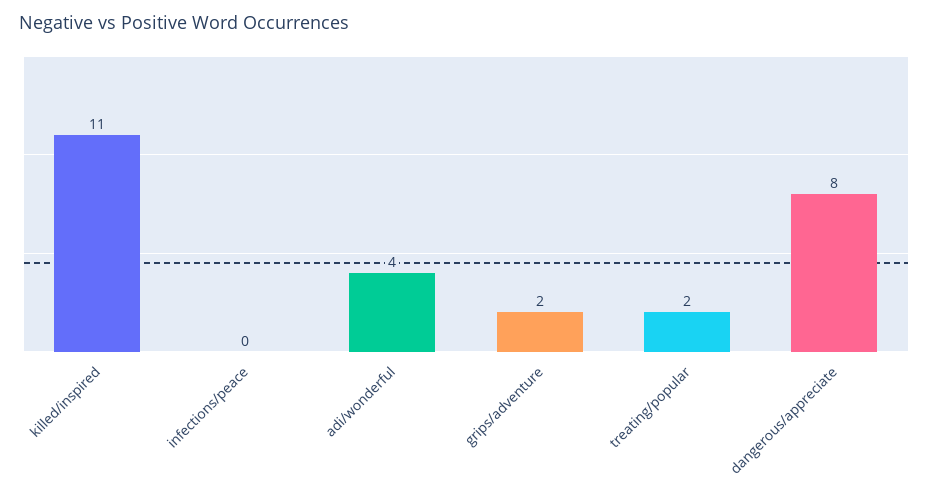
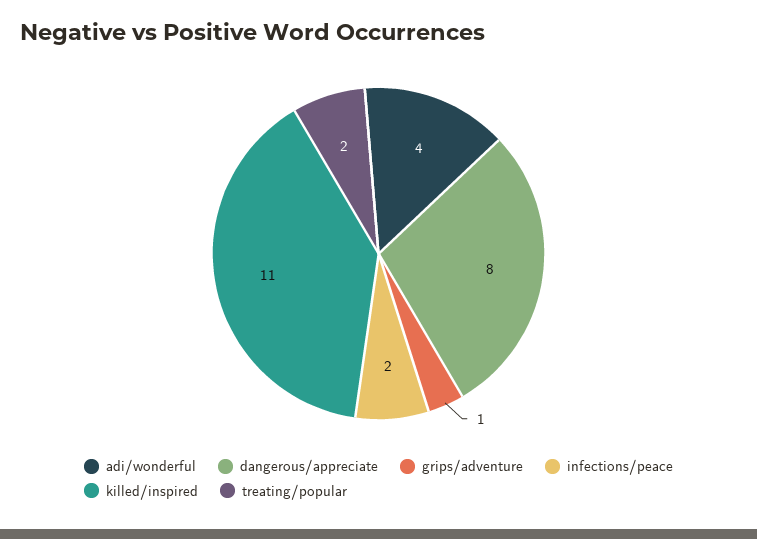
infections/peace: 0 -> 2
grips/adventure: 2 -> 1

